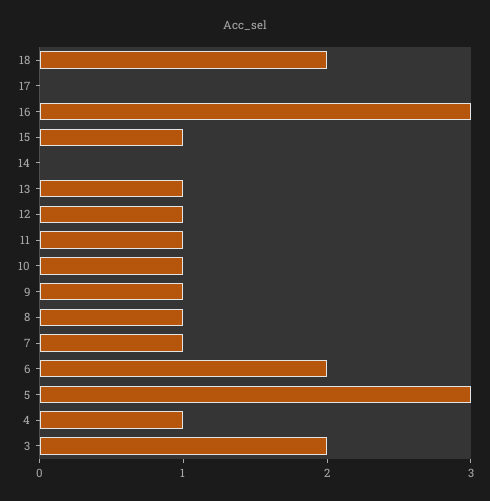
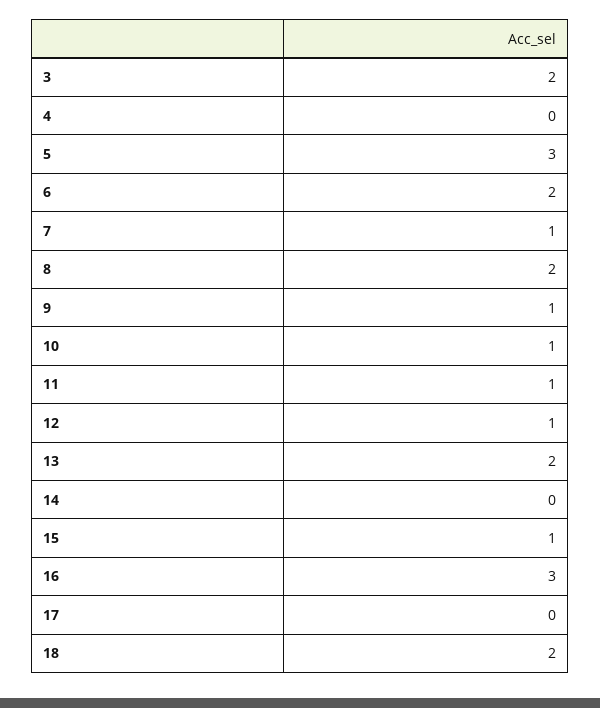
13: 1 -> 2
8: 1 -> 2
4: 1 -> 0

